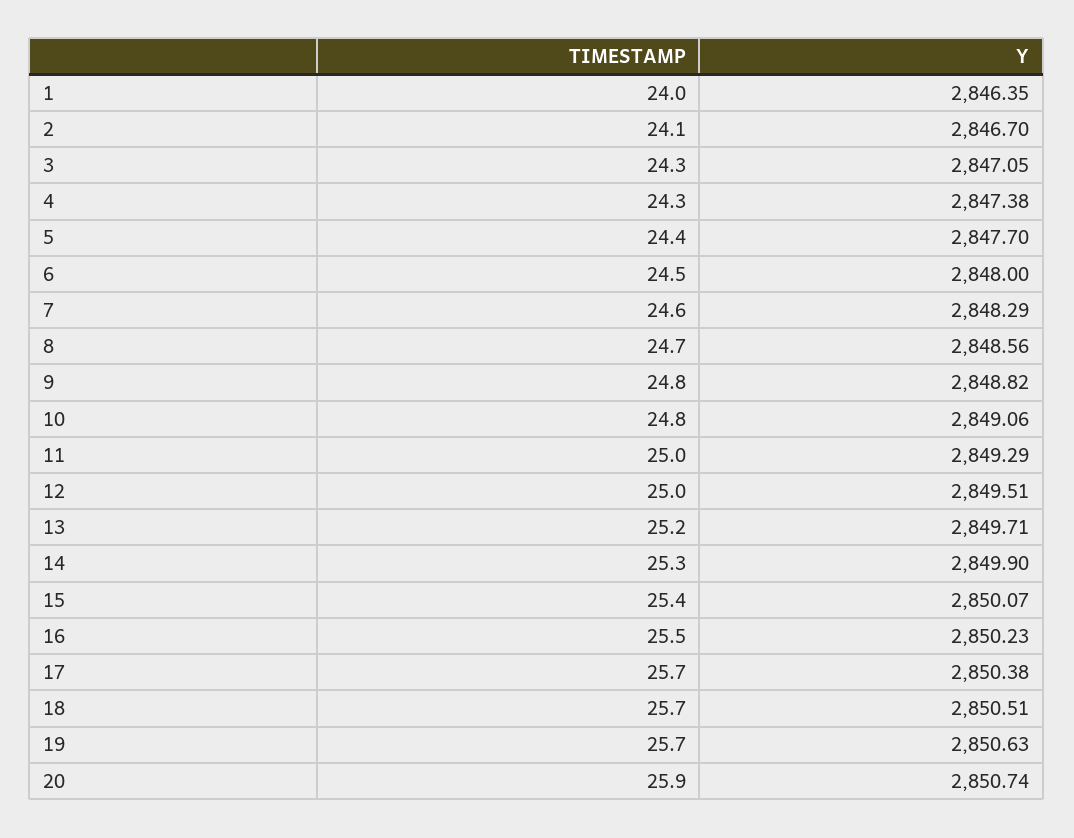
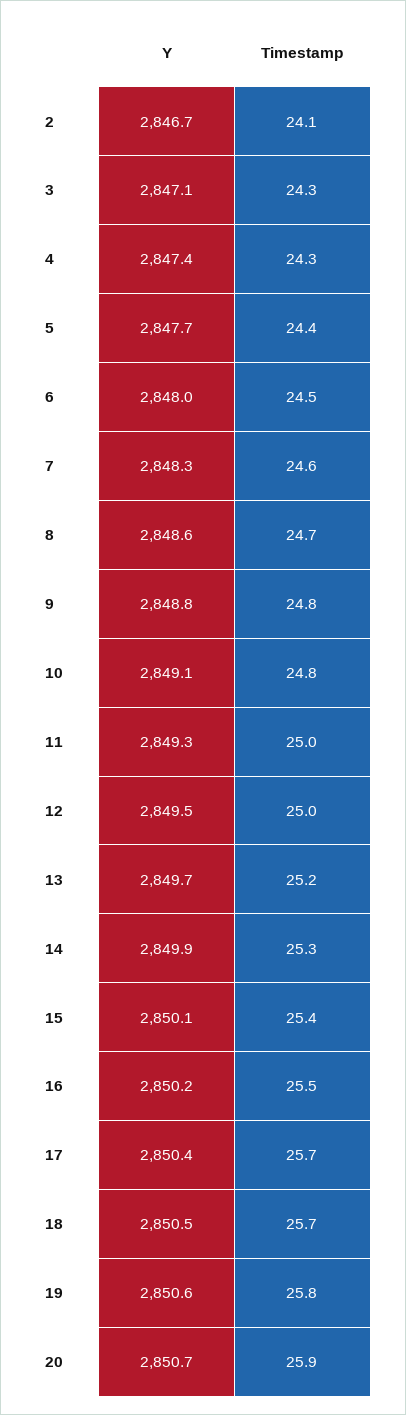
TIMESTAMP, 1: 24 -> none
Y, 1: 2846.35 -> none
TIMESTAMP, 19: 25.7 -> 25.8

